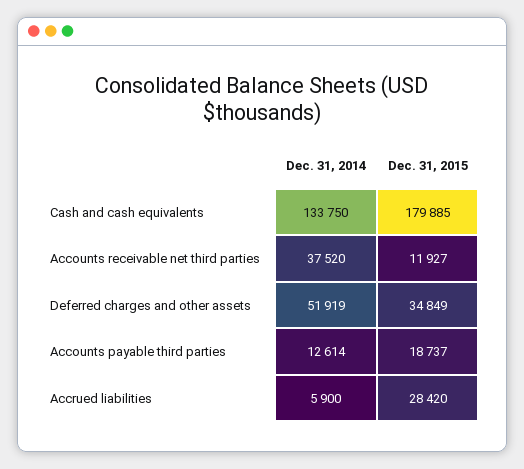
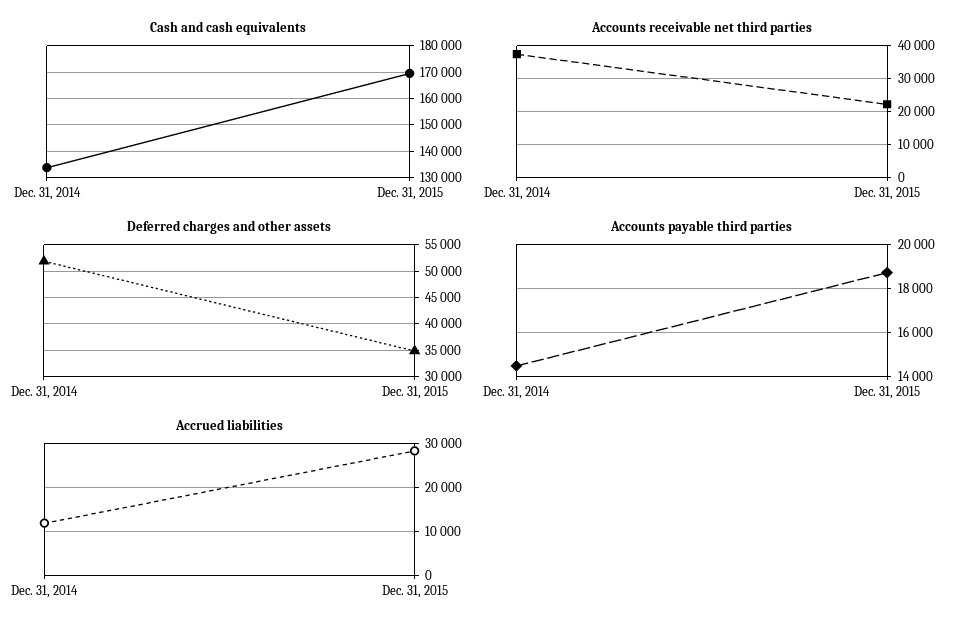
Cash and cash equivalents, Dec. 31, 2015: 179885 -> 170000
Accounts receivable net third parties, Dec. 31, 2015: 11927 -> 22000
Accounts payable third parties, Dec. 31, 2014: 12614 -> 14500
Accrued liabilities, Dec. 31, 2014: 5900 -> 12000

